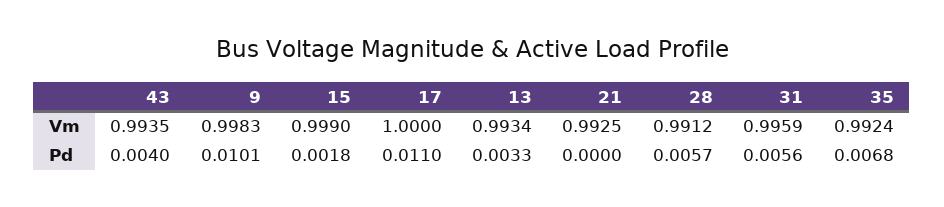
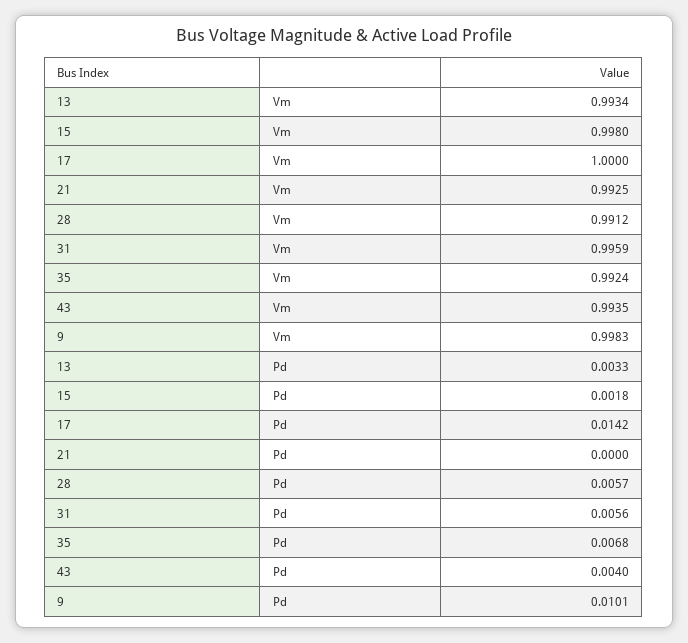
15, Vm: 0.999 -> 0.998
17, Pd: 0.011 -> 0.0142

